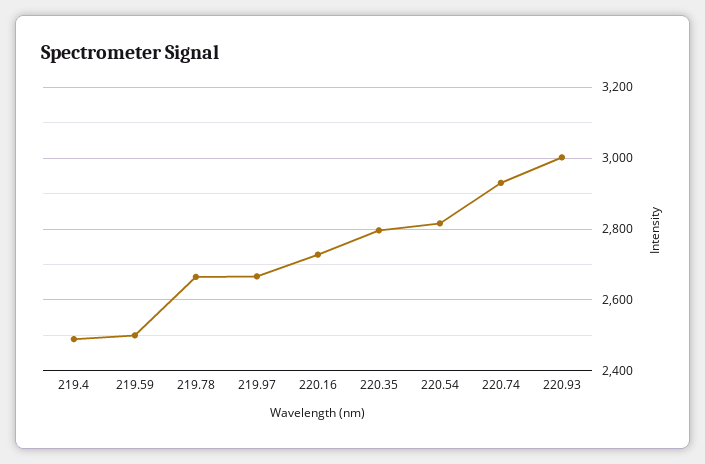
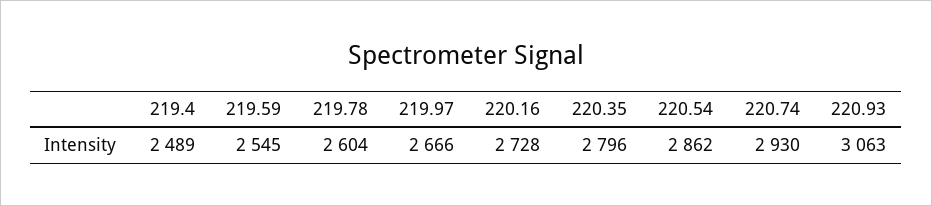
219.59: 2500 -> 2545
219.78: 2660 -> 2604
220.54: 2820 -> 2862
220.93: 3000 -> 3063

